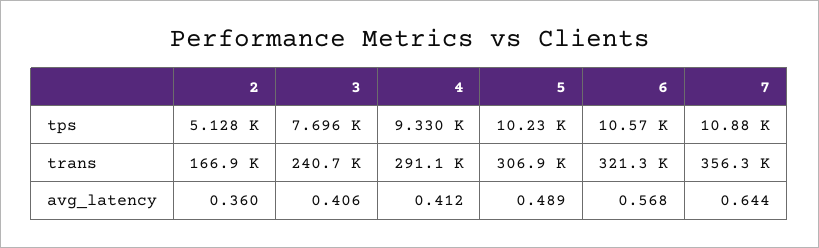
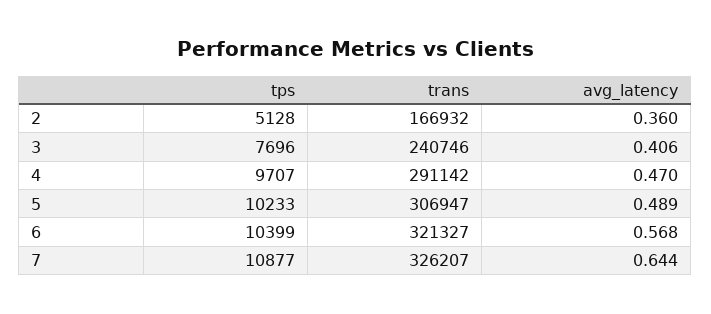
4, tps: 9330 -> 9707
6, tps: 10570 -> 10399
7, trans: 356300 -> 326207
4, avg_latency: 0.412 -> 0.47

